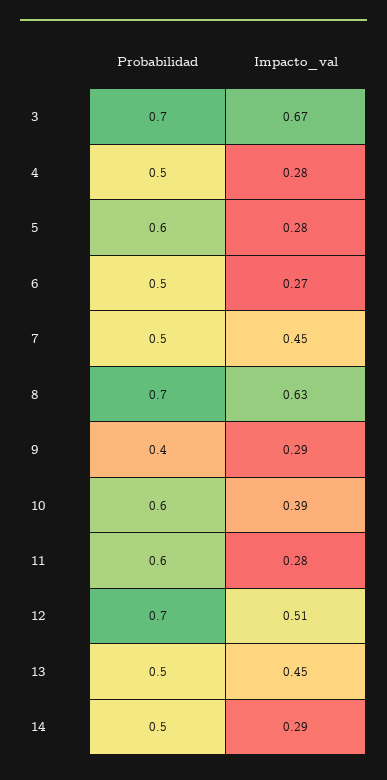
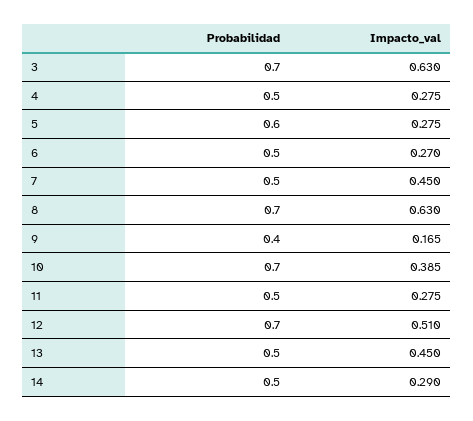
Impacto_val, 3: 0.67 -> 0.63
Impacto_val, 9: 0.29 -> 0.165
Probabilidad, 10: 0.6 -> 0.7
Probabilidad, 11: 0.6 -> 0.5

